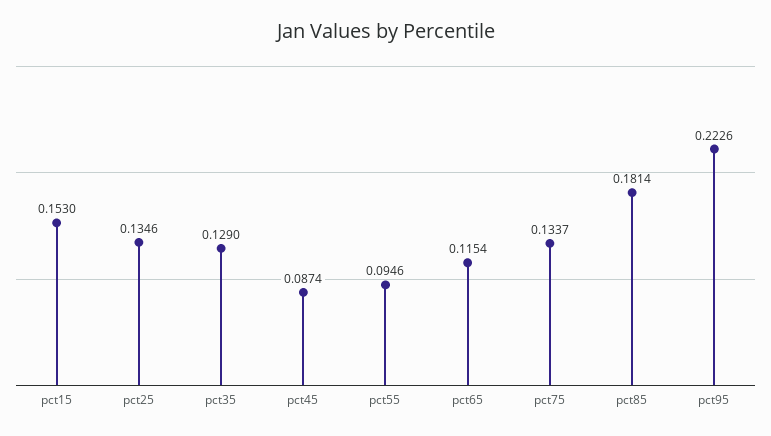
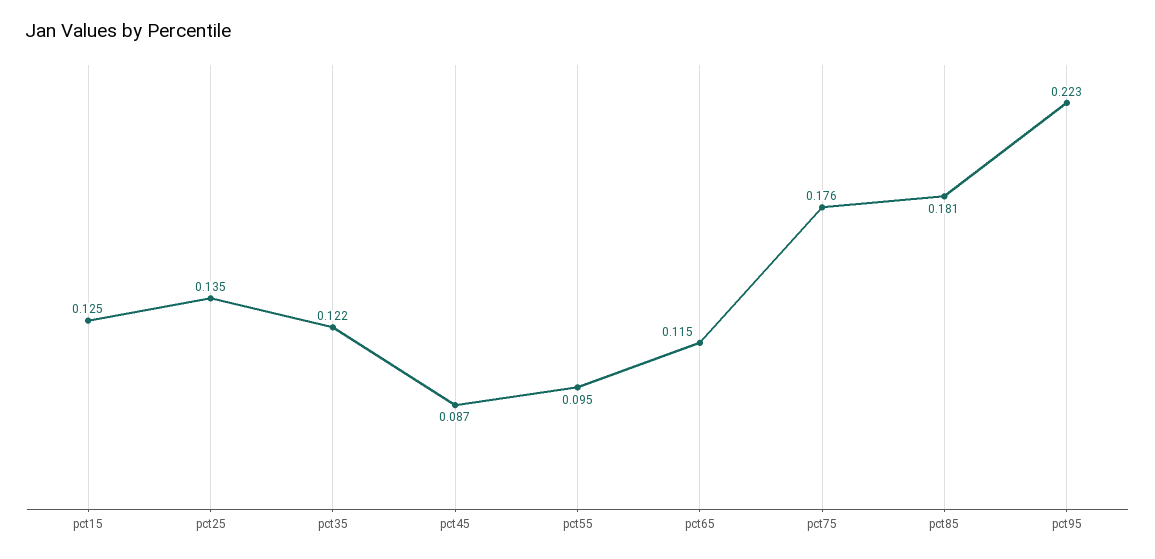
pct15: 0.153 -> 0.125
pct35: 0.129 -> 0.122
pct75: 0.1337 -> 0.176

